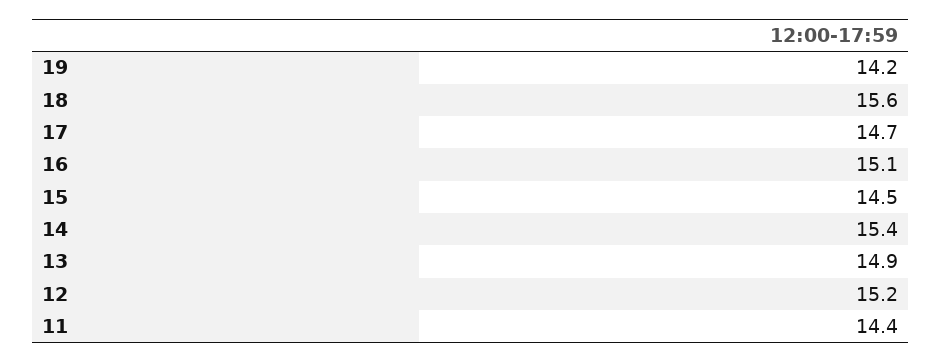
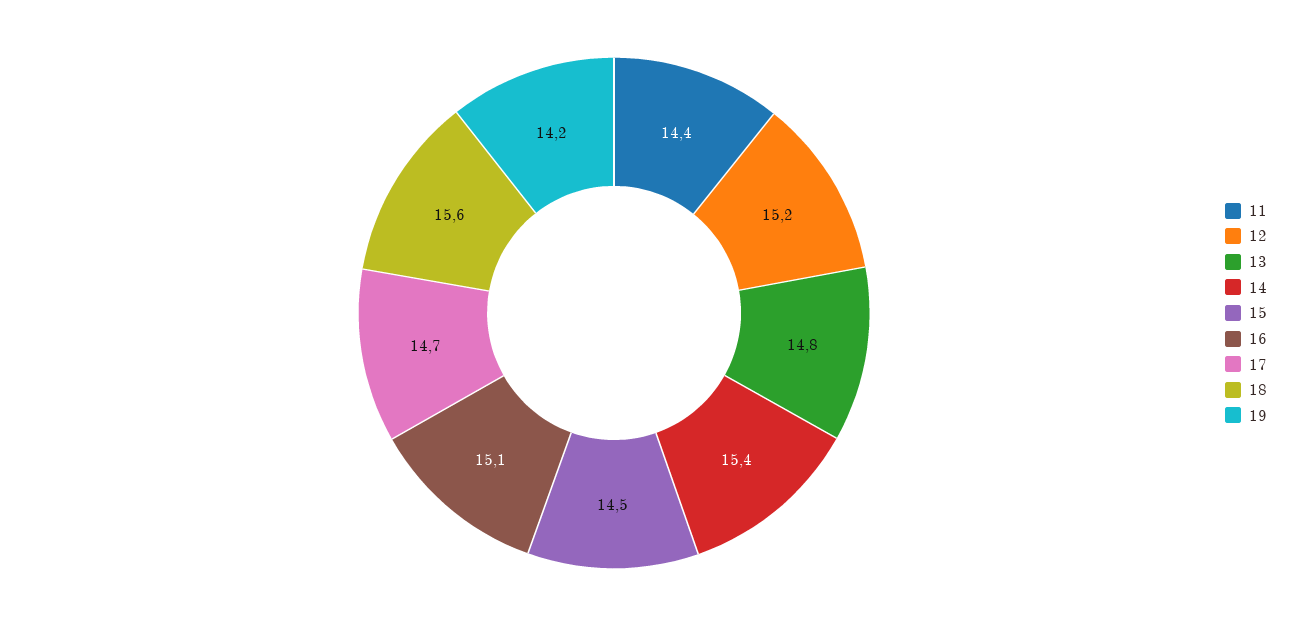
13: 14.9 -> 14.8

